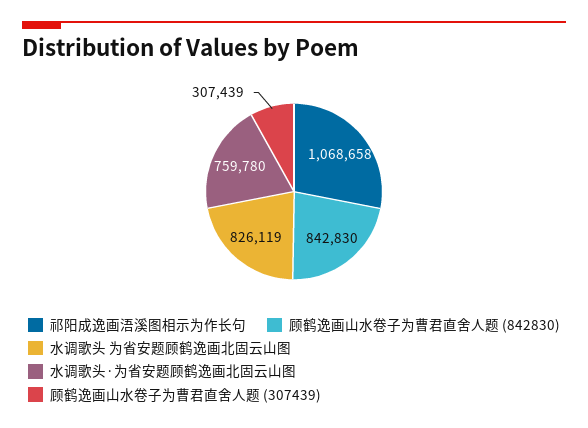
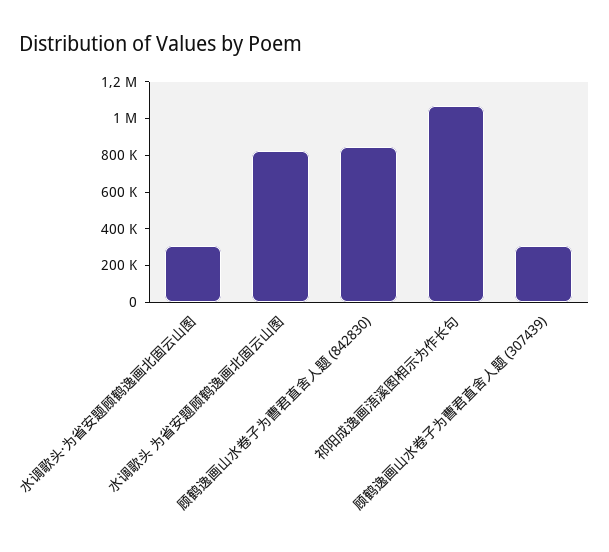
水调歌头·为省安题顾鹤逸画北固云山图: 759780 -> 300000

